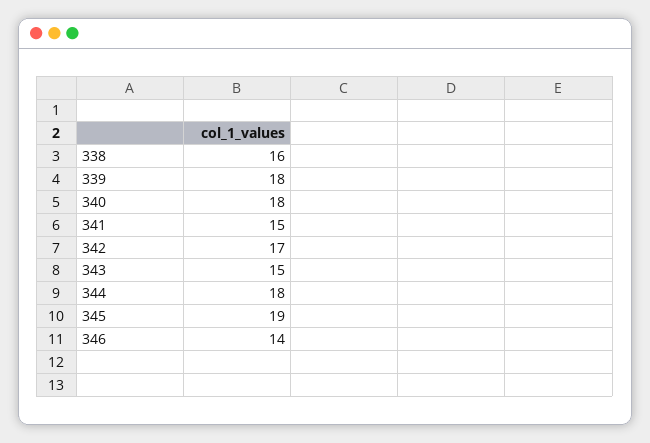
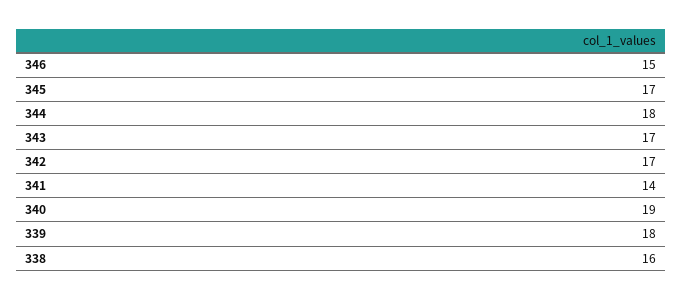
340: 18 -> 19
341: 15 -> 14
343: 15 -> 17
345: 19 -> 17
346: 14 -> 15

